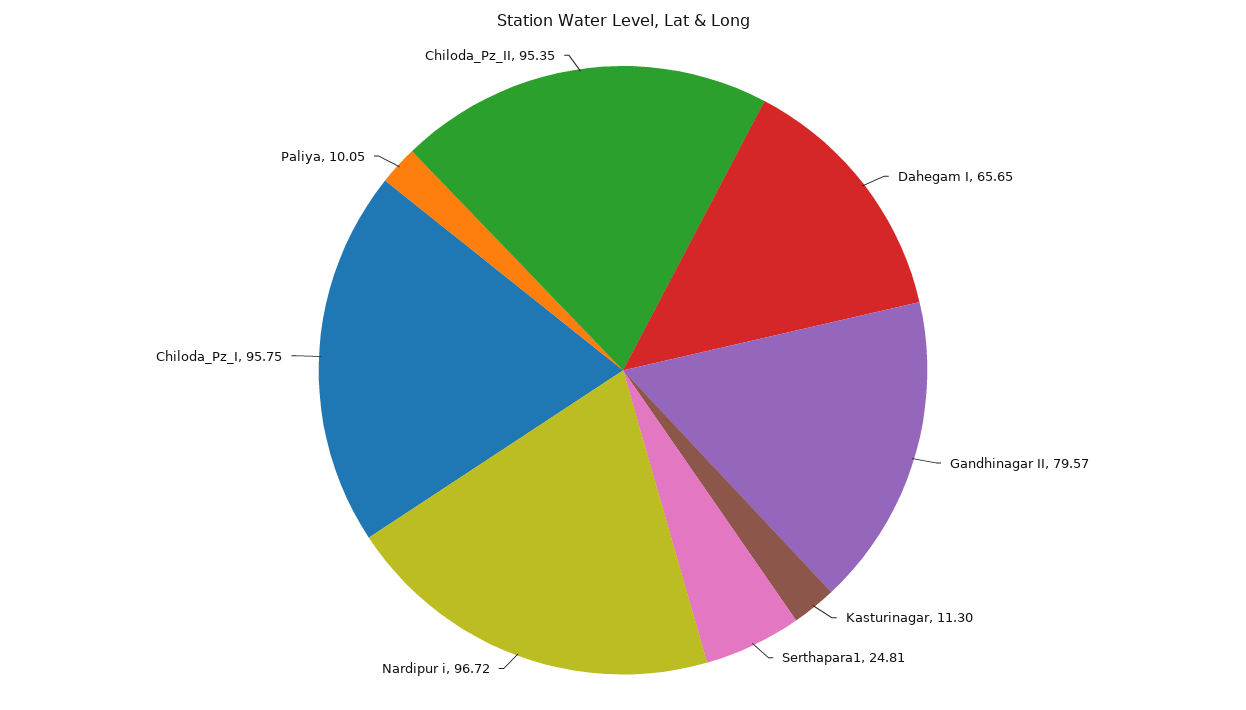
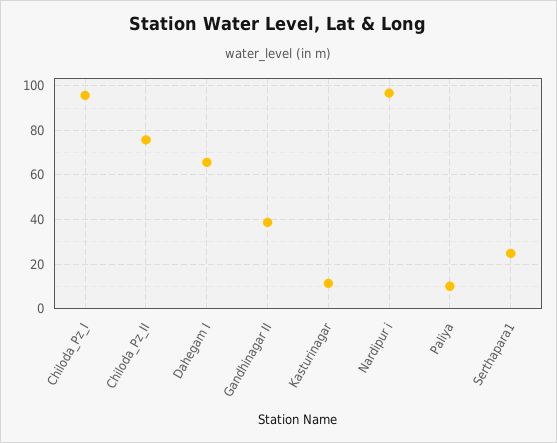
Gandhinagar II: 79.57 -> 40
Chiloda_Pz_II: 95.35 -> 75

